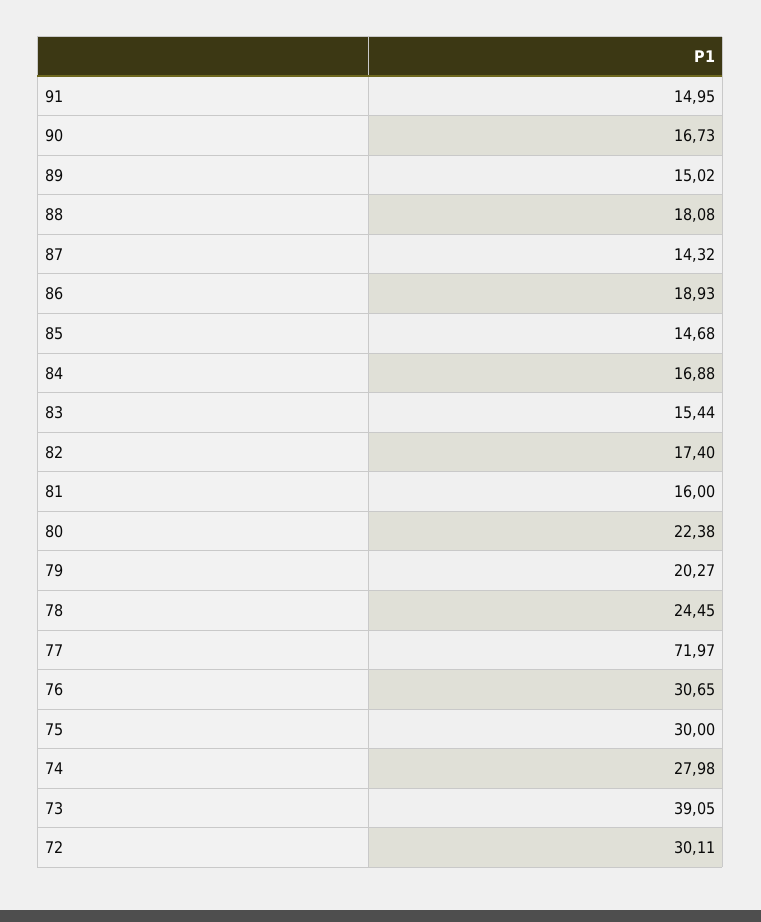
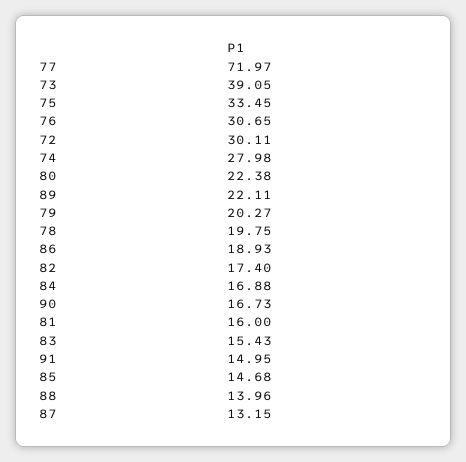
89: 15.02 -> 22.11
88: 18.08 -> 13.96
87: 14.32 -> 13.15
83: 15.44 -> 15.43
78: 24.45 -> 19.75
75: 30 -> 33.45

